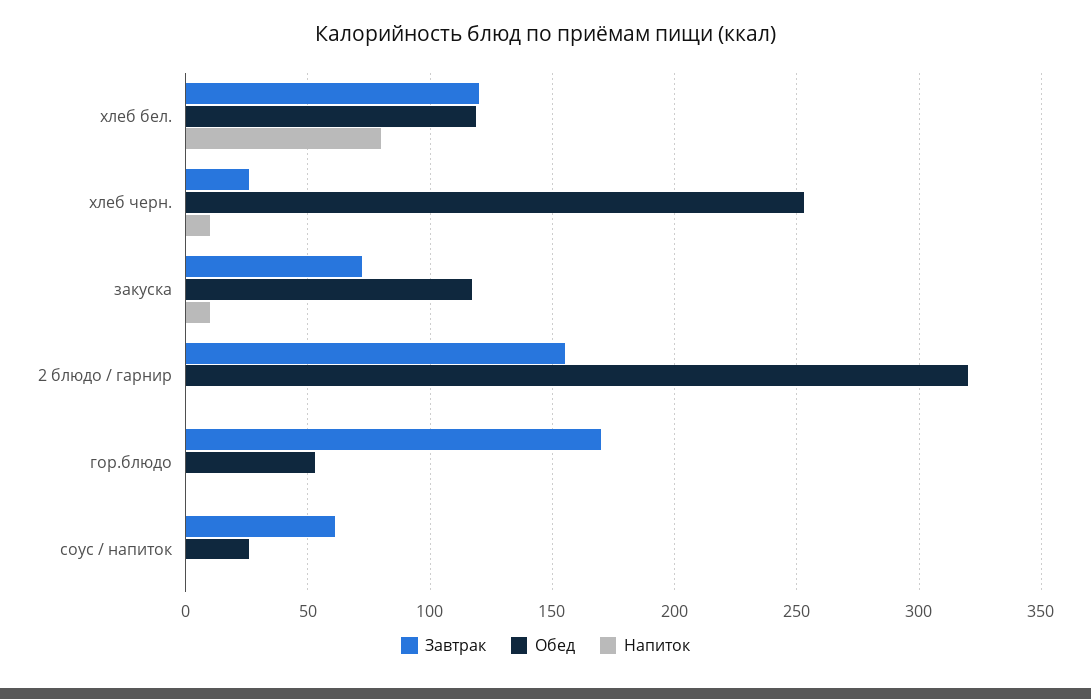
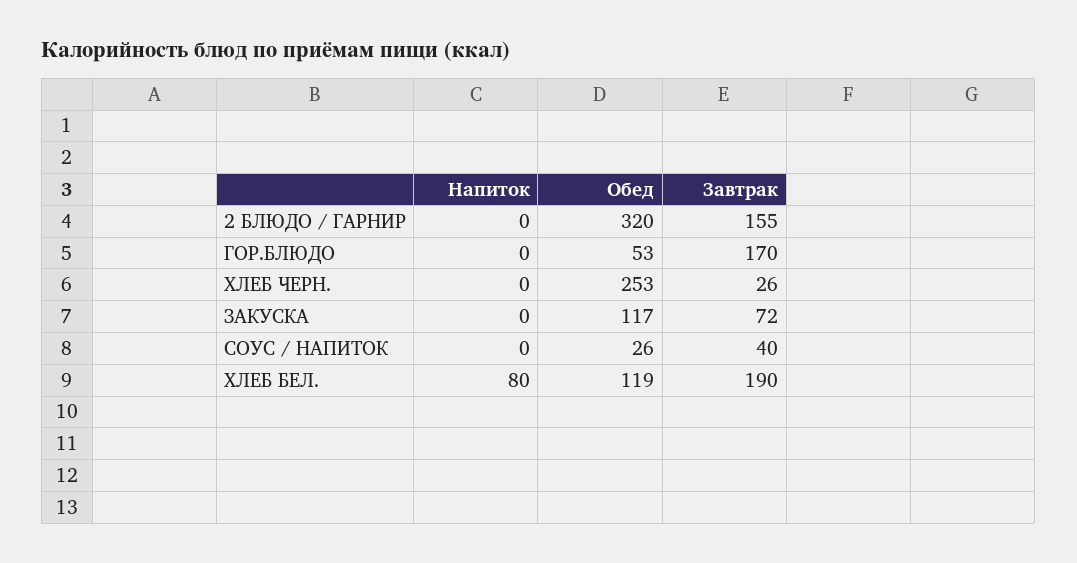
Завтрак, хлеб бел.: 120 -> 190
Напиток, хлеб черн.: 10 -> 0
Напиток, закуска: 10 -> 0
Завтрак, соус / напиток: 60 -> 40

